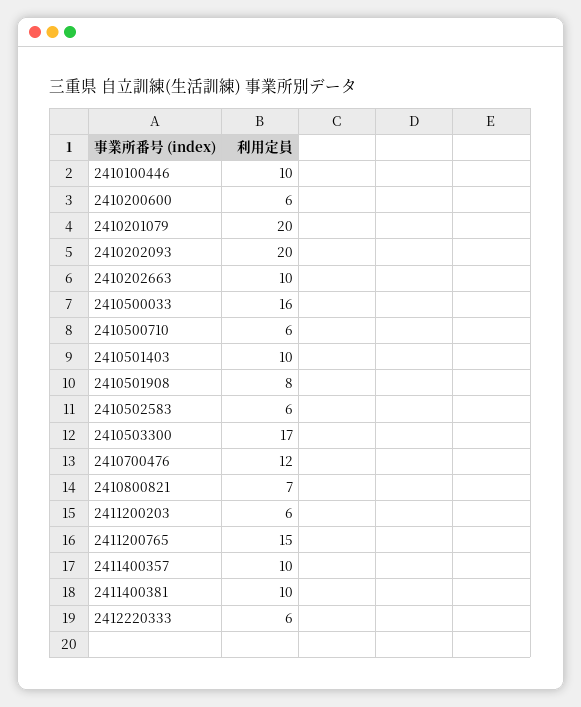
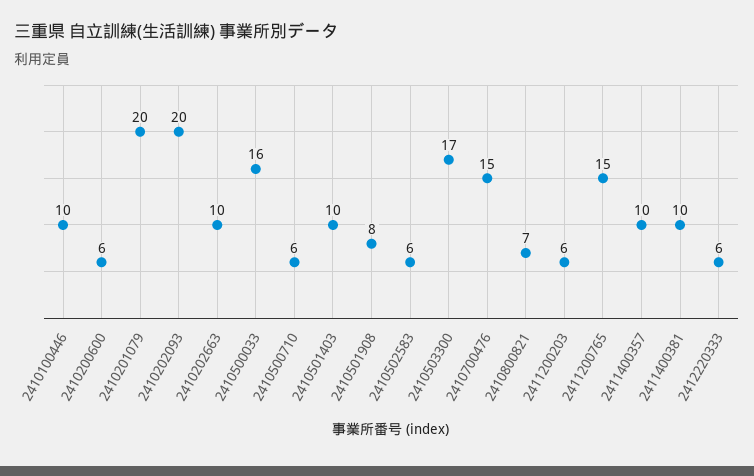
2410700476: 12 -> 15

